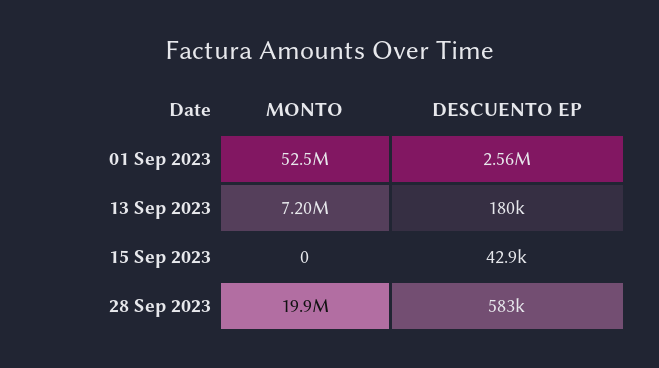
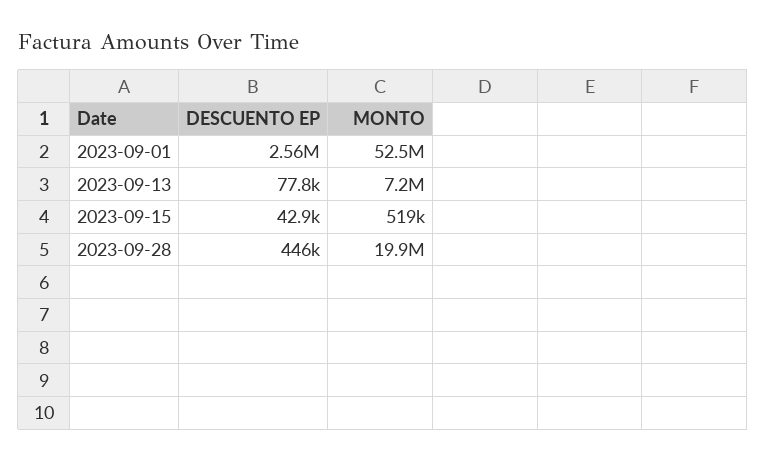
DESCUENTO EP, 13 Sep 2023: 180000 -> 77800
MONTO, 15 Sep 2023: 0 -> 519000
DESCUENTO EP, 28 Sep 2023: 583000 -> 446000

